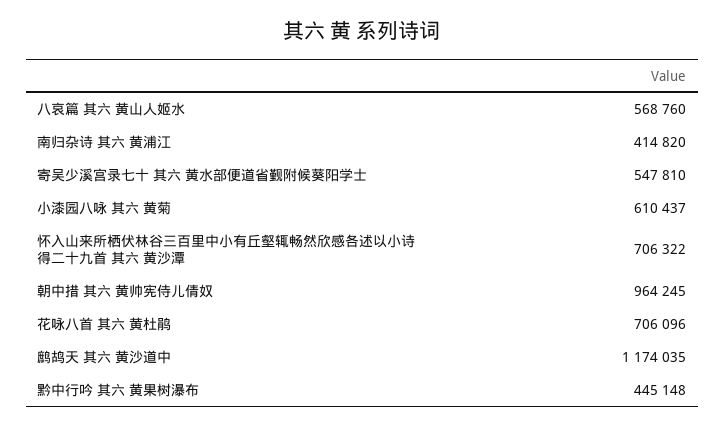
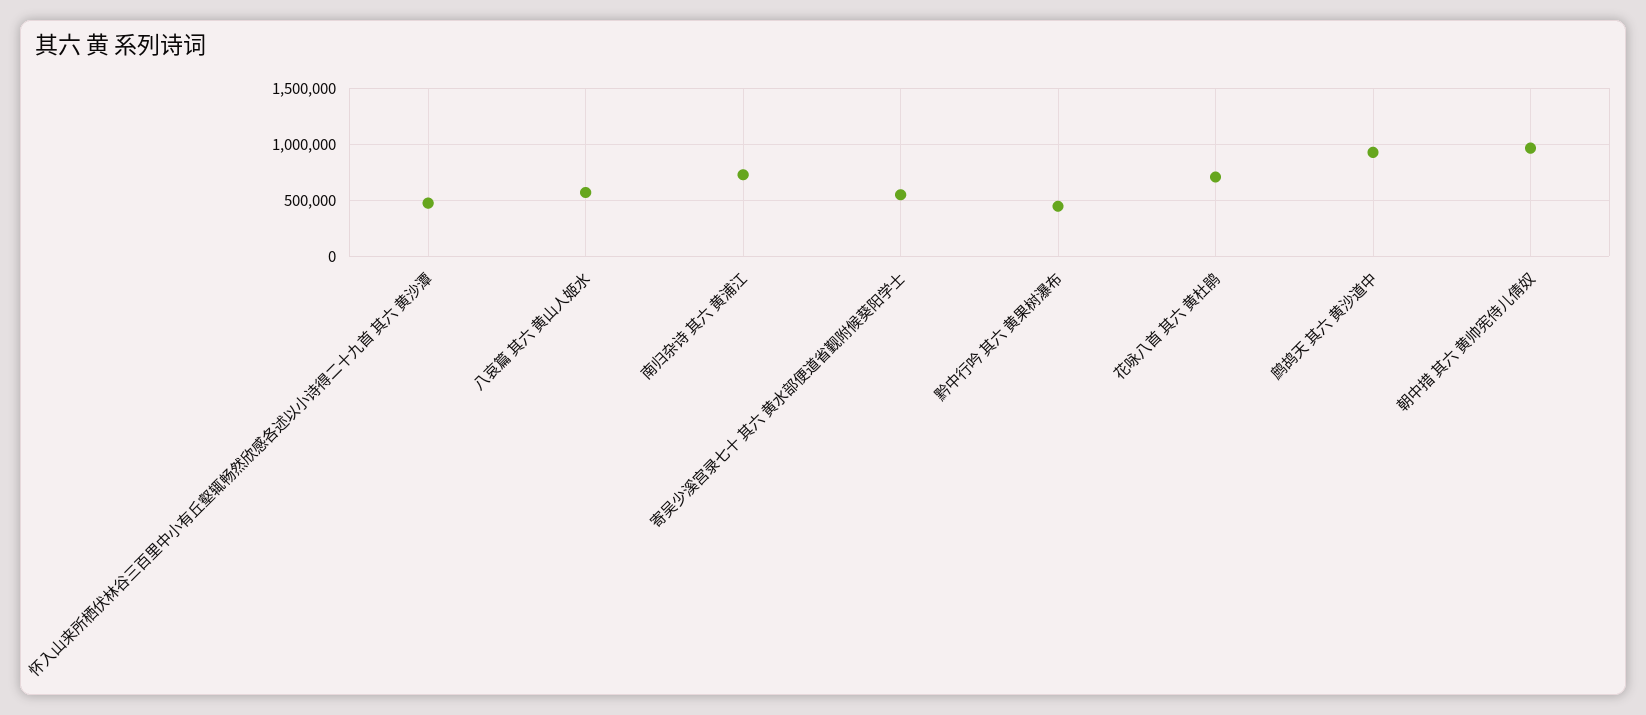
南归杂诗 其六 黄浦江: 414820 -> 700000
小漆园八咏 其六 黄菊: 610437 -> none
怀入山来所栖伏林谷三百里中小有丘壑辄畅然欣感各述以小诗得二十九首 其六 黄沙潭: 706322 -> 500000
鹧鸪天 其六 黄沙道中: 1174035 -> 900000

